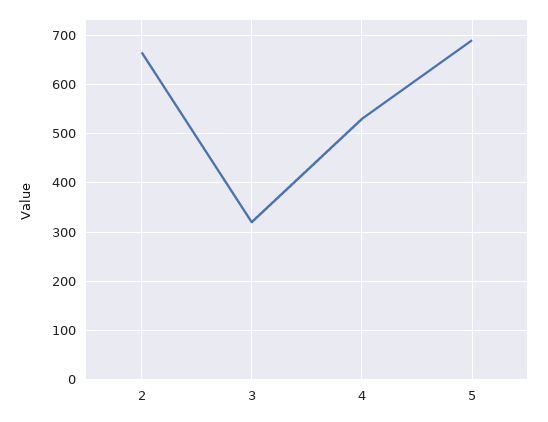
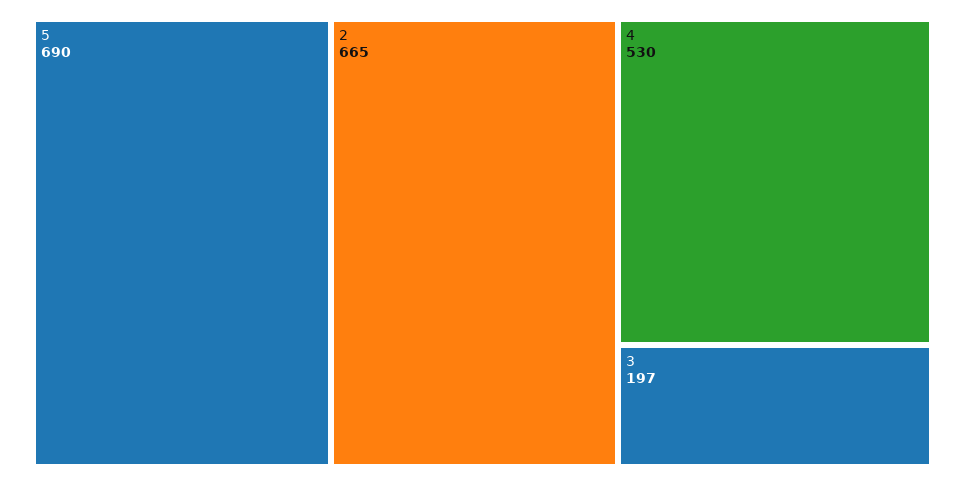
3: 320 -> 197

